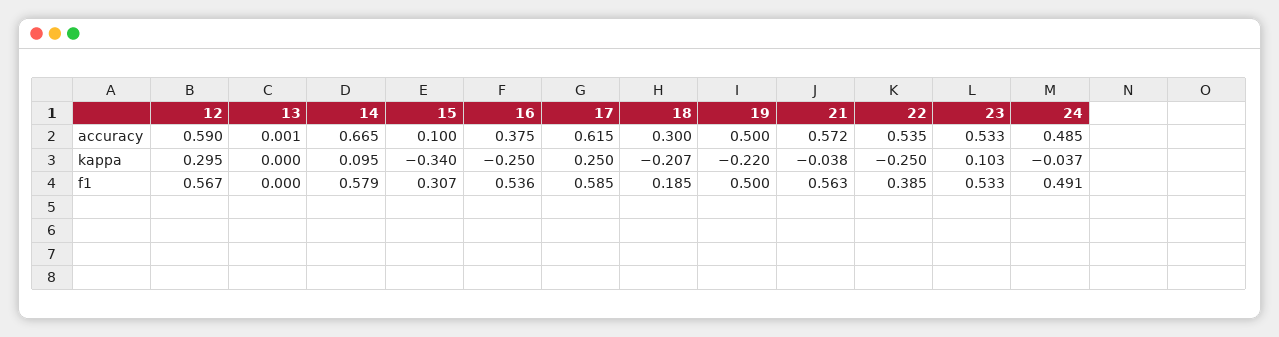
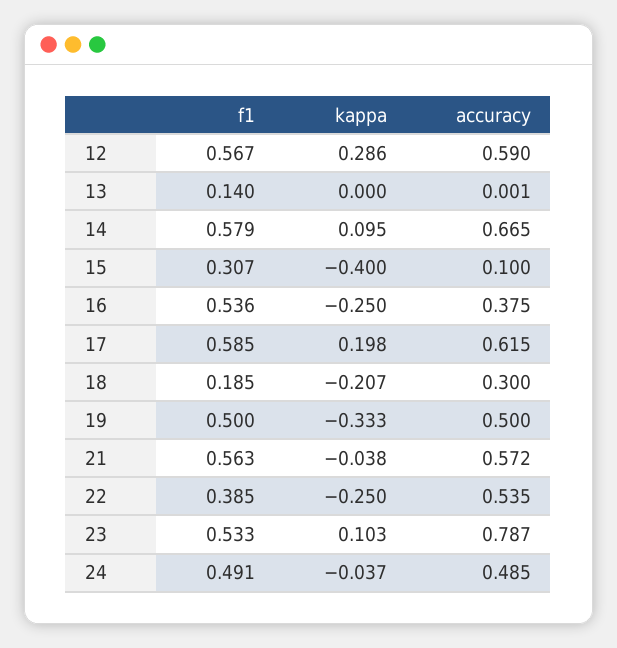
23, accuracy: 0.533 -> 0.787
12, kappa: 0.295 -> 0.286
15, kappa: -0.34 -> -0.4
17, kappa: 0.25 -> 0.198
19, kappa: -0.22 -> -0.333
13, f1: 0 -> 0.14

